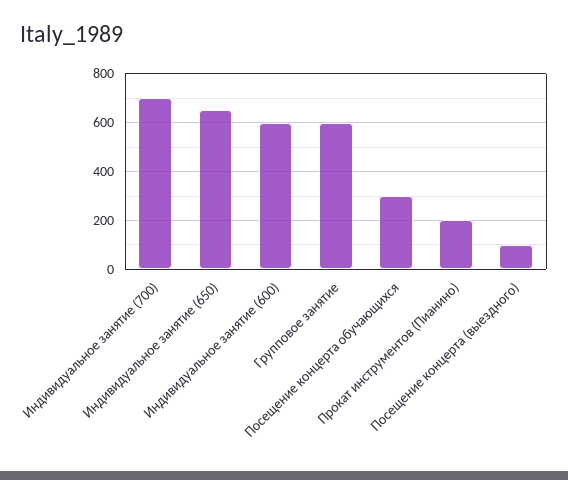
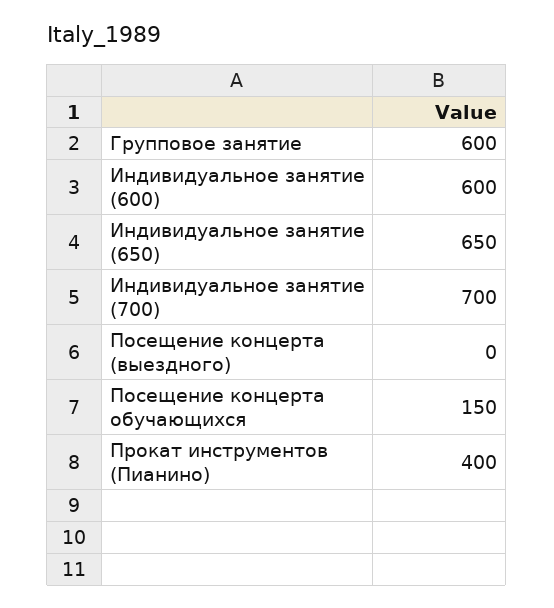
Посещение концерта обучающихся: 300 -> 150
Прокат инструментов (Пианино): 200 -> 400
Посещение концерта (выездного): 100 -> 0

